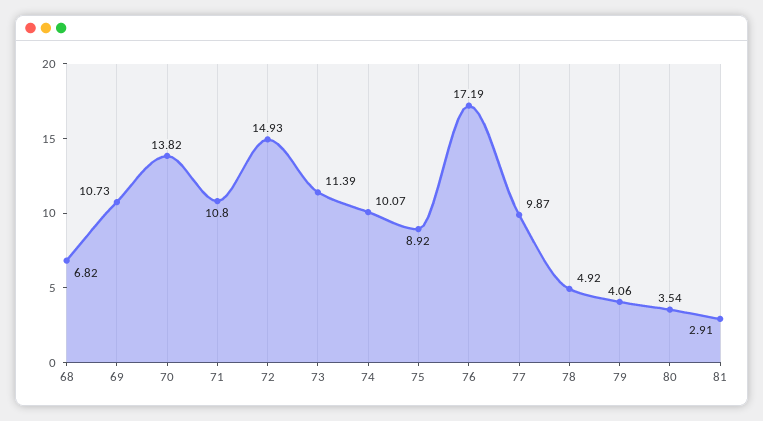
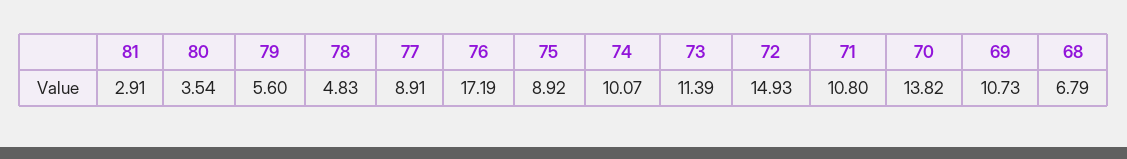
68: 6.82 -> 6.79
77: 9.87 -> 8.91
78: 4.92 -> 4.83
79: 4.06 -> 5.6

